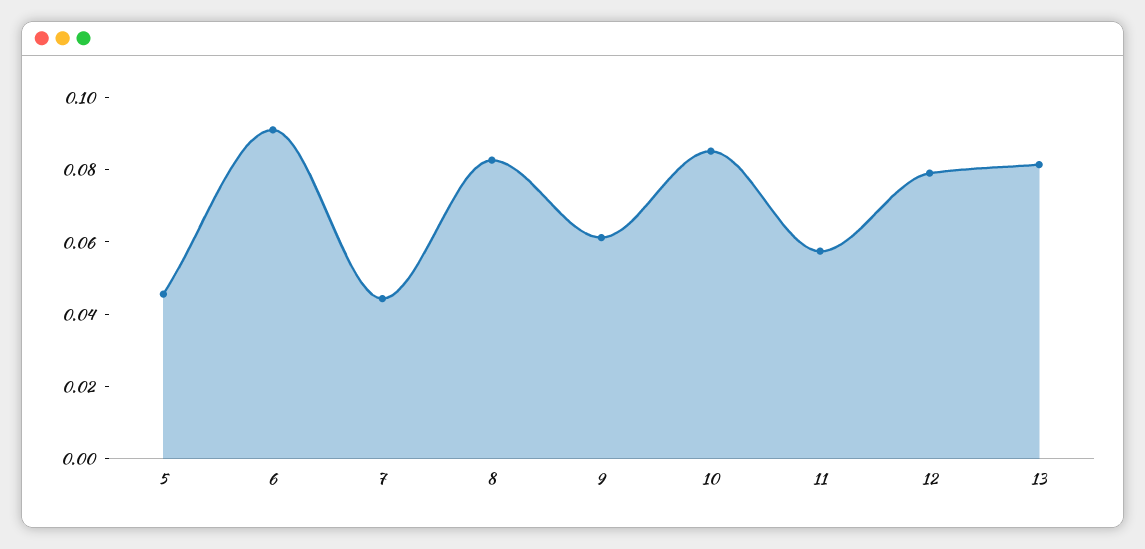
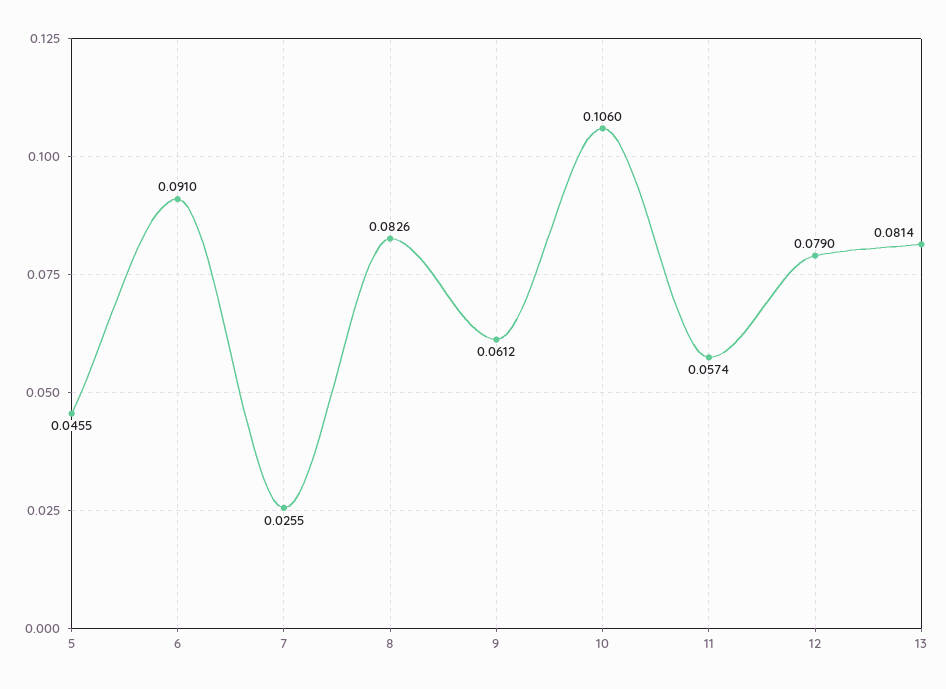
7: 0.045 -> 0.0255
10: 0.085 -> 0.106

